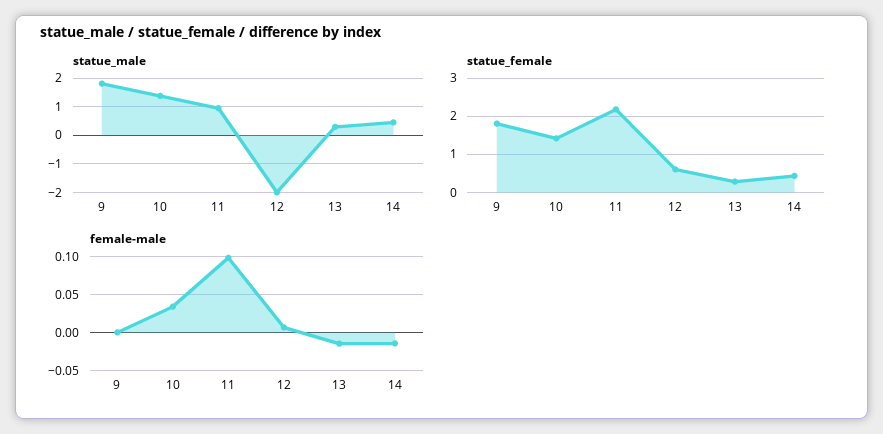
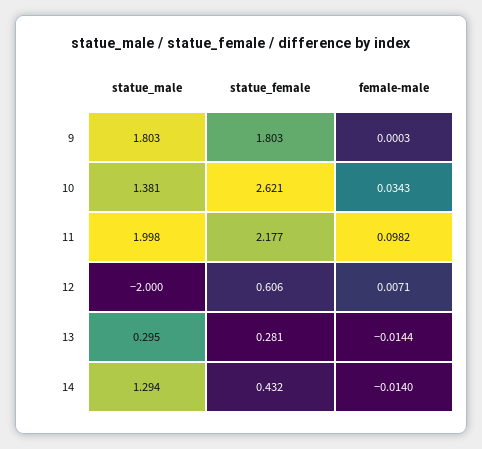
statue_male, 11: 1 -> 1.998
statue_male, 14: 0.5 -> 1.294
statue_female, 10: 1.4 -> 2.621

